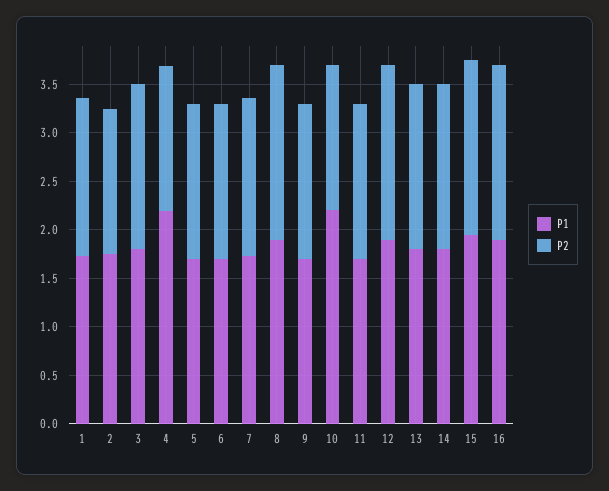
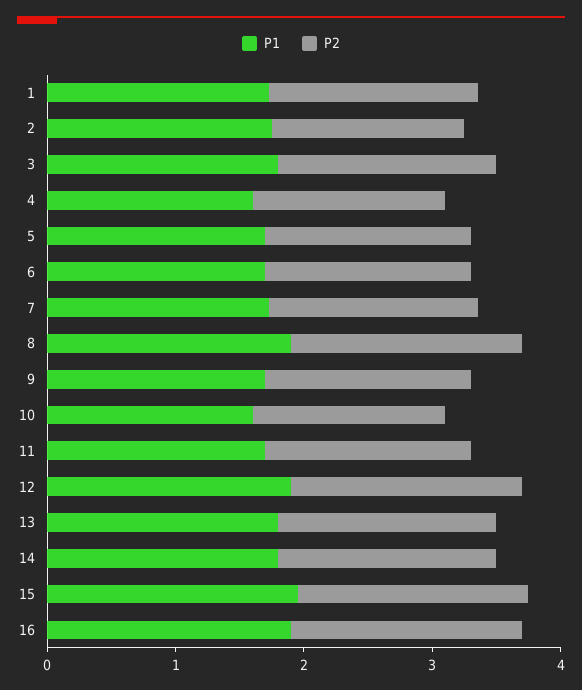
P1, 4: 2.2 -> 1.6
P1, 10: 2.2 -> 1.6

